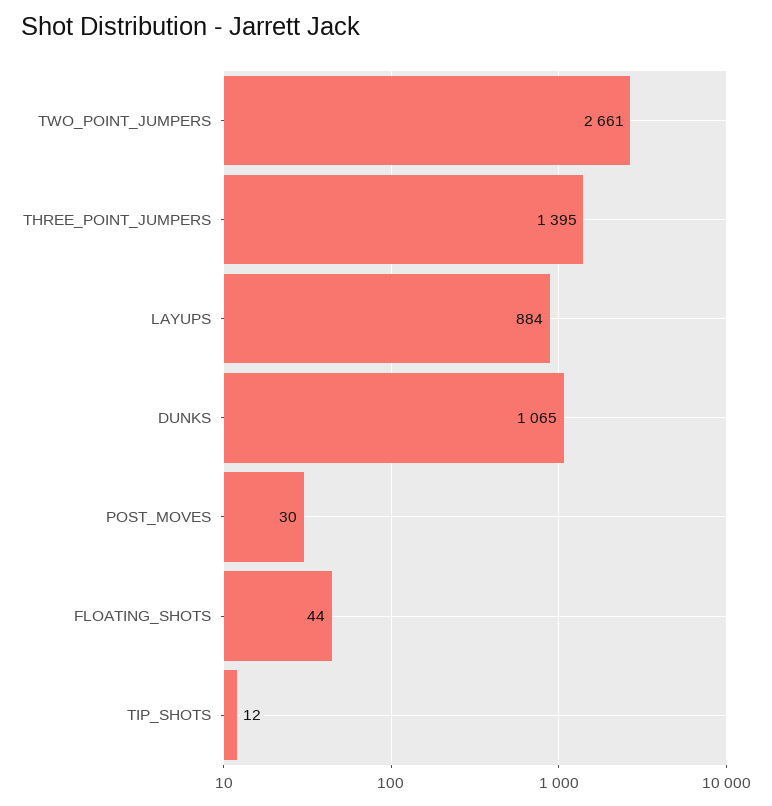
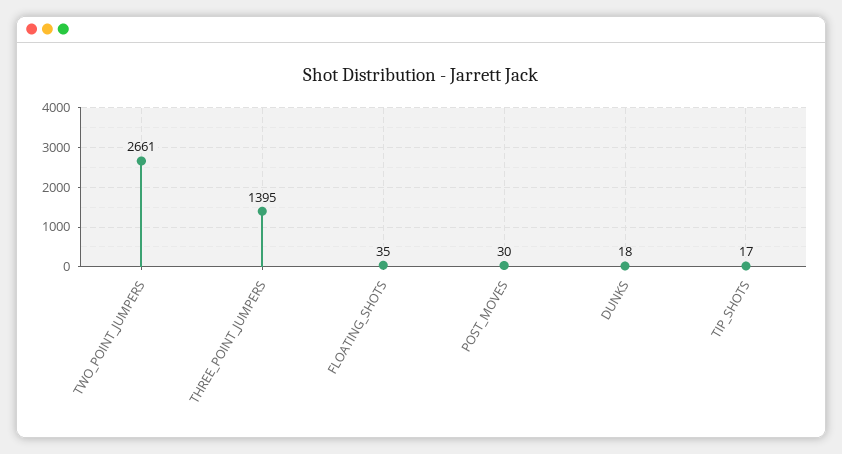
LAYUPS: 884 -> none
DUNKS: 1065 -> 18
FLOATING_SHOTS: 44 -> 35
TIP_SHOTS: 12 -> 17

